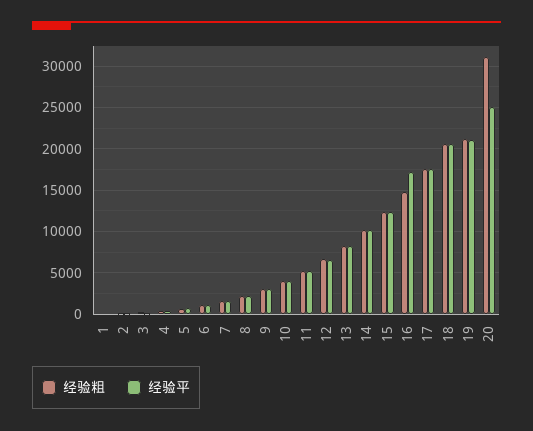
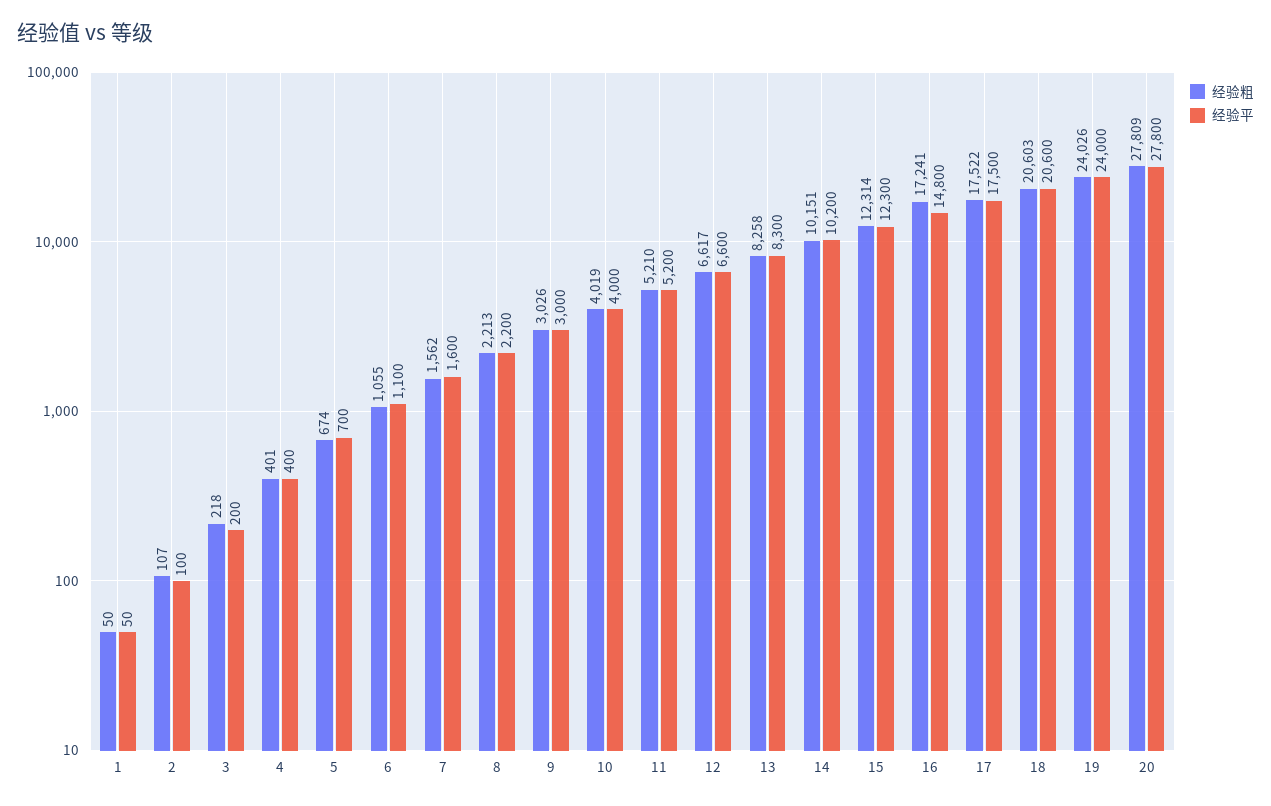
经验粗, 16: 15000 -> 17241
经验平, 16: 17000 -> 14800
经验粗, 19: 21000 -> 24026
经验平, 19: 21000 -> 24000
经验粗, 20: 31000 -> 27809
经验平, 20: 25000 -> 27800

